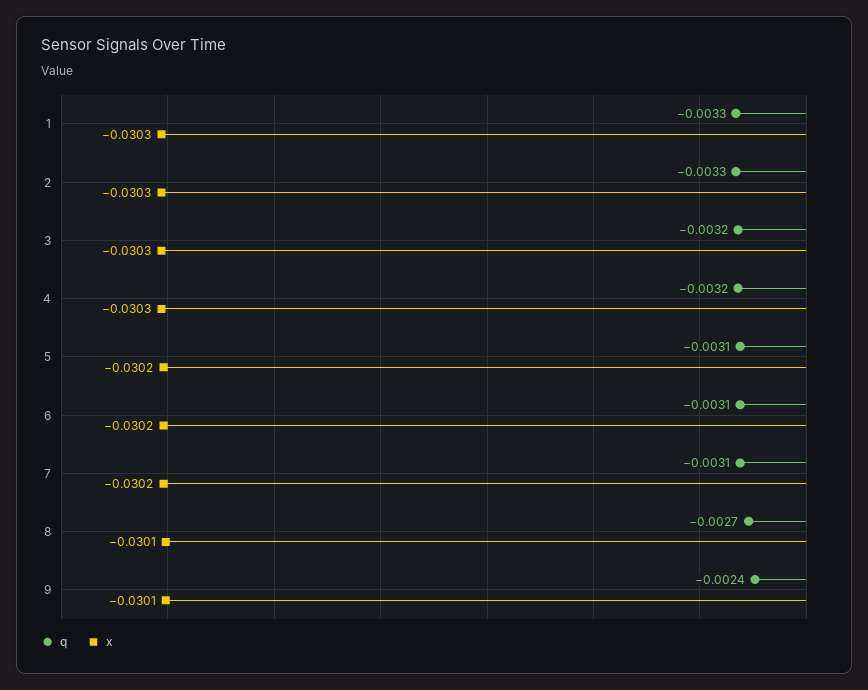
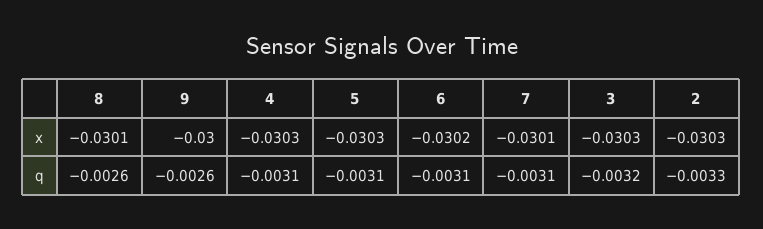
q, 1: -0.0033 -> none
x, 1: -0.0303 -> none
q, 4: -0.0032 -> -0.0031
x, 5: -0.0302 -> -0.0303
x, 7: -0.0302 -> -0.0301
q, 8: -0.0027 -> -0.0026
q, 9: -0.0024 -> -0.0026
x, 9: -0.0301 -> -0.03

